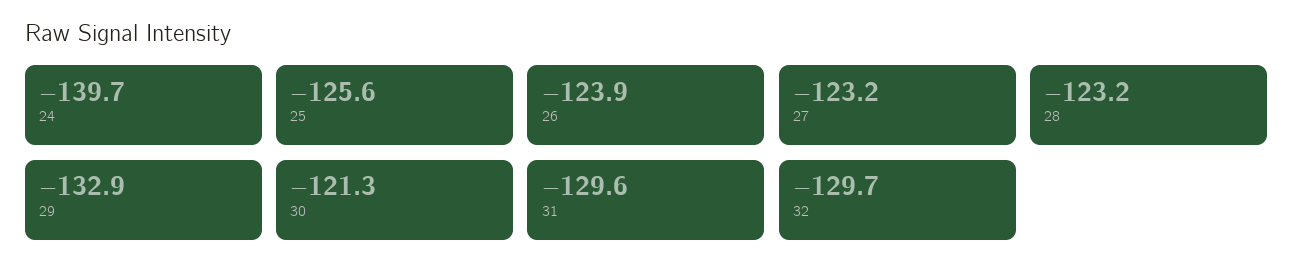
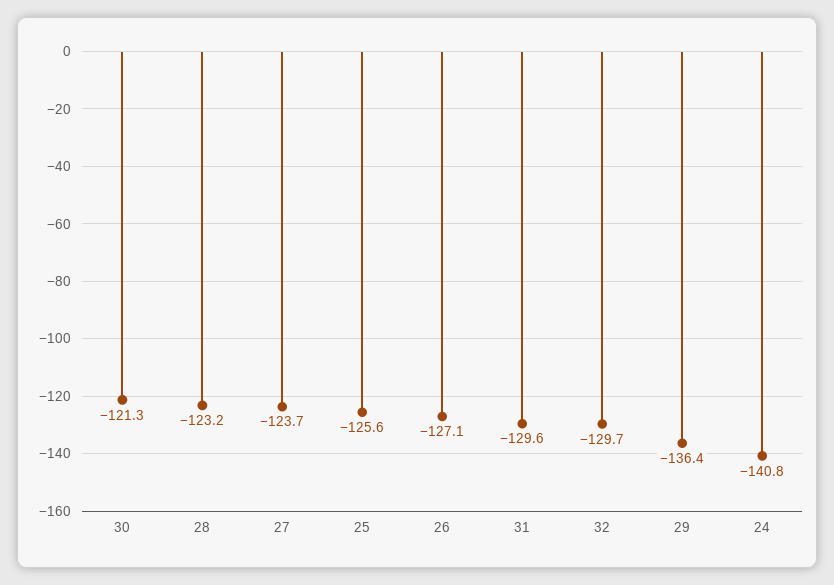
24: -139.7 -> -140.8
26: -123.9 -> -127.1
27: -123.2 -> -123.7
29: -132.9 -> -136.4

